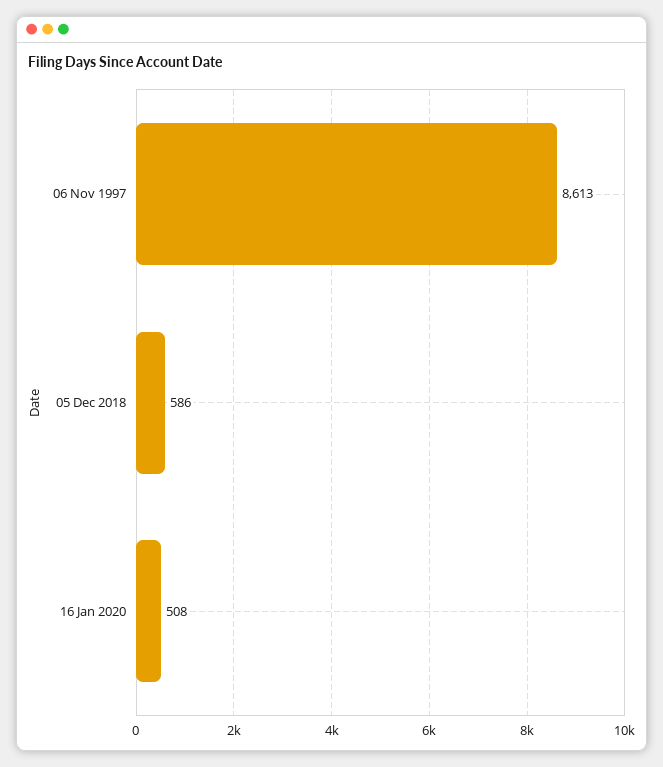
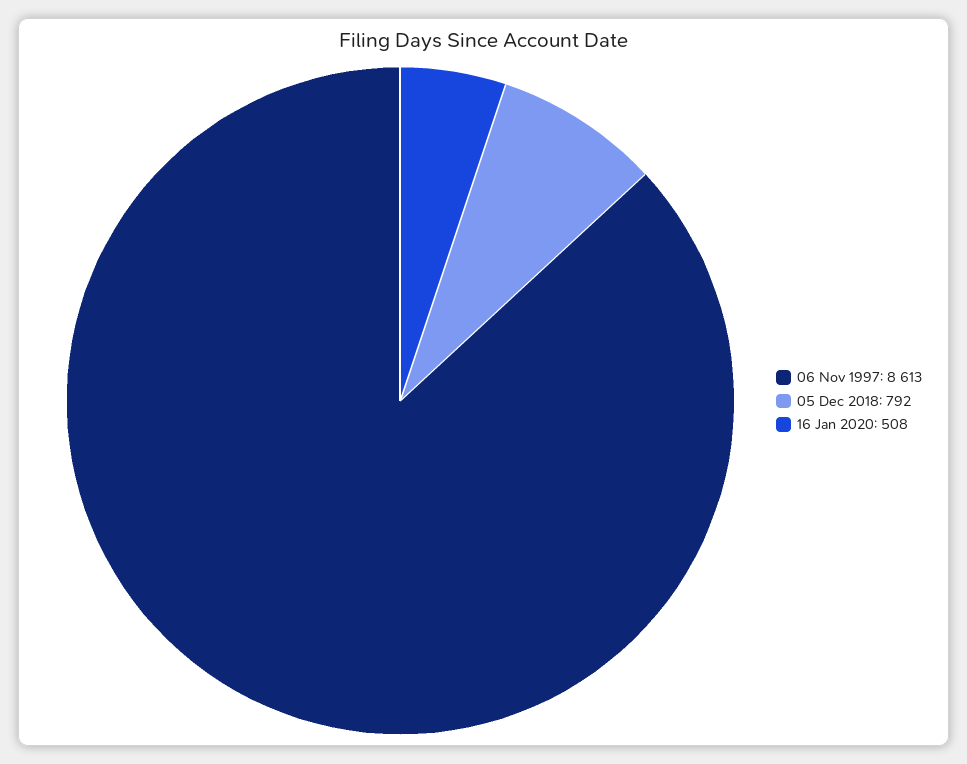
05 Dec 2018: 586 -> 792

